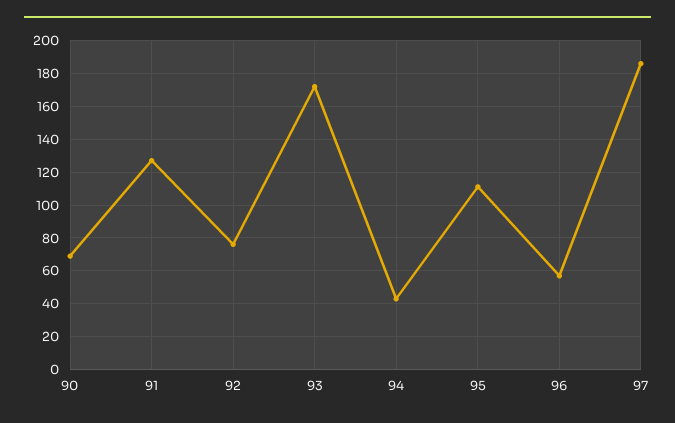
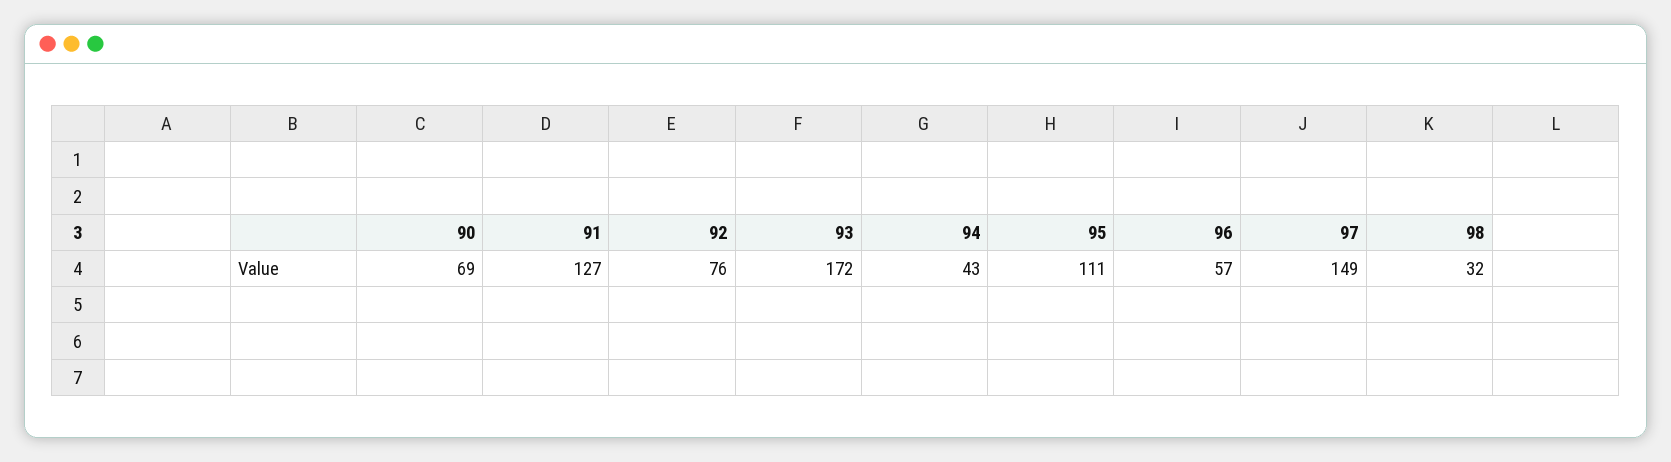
97: 185 -> 149
98: none -> 32

